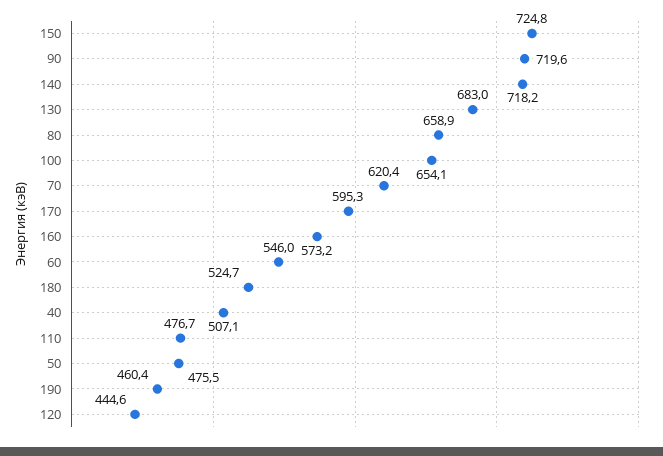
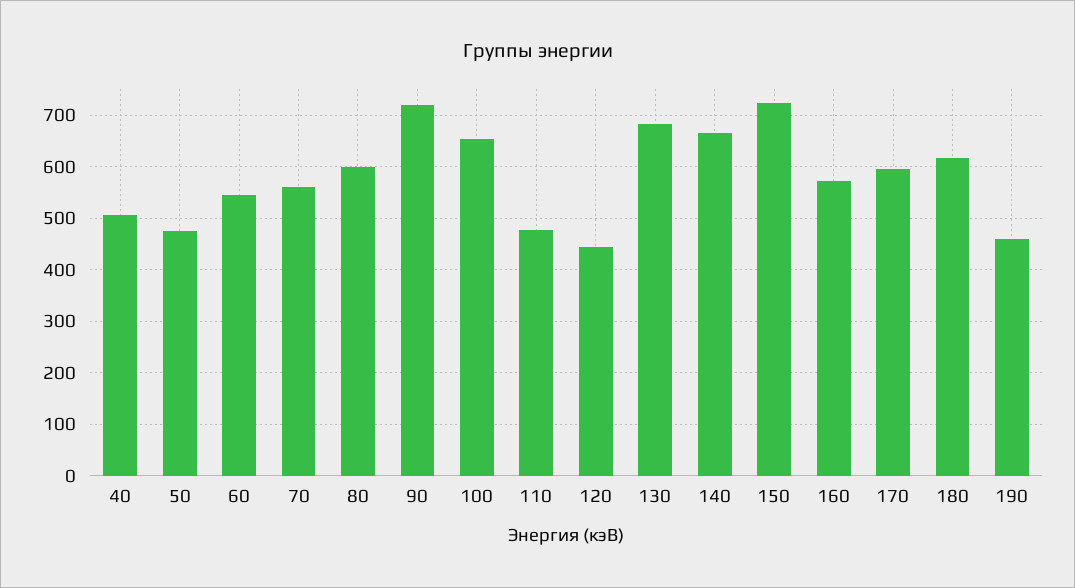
140: 718.2 -> 660
80: 658.9 -> 600
70: 620.4 -> 560
180: 524.7 -> 620

